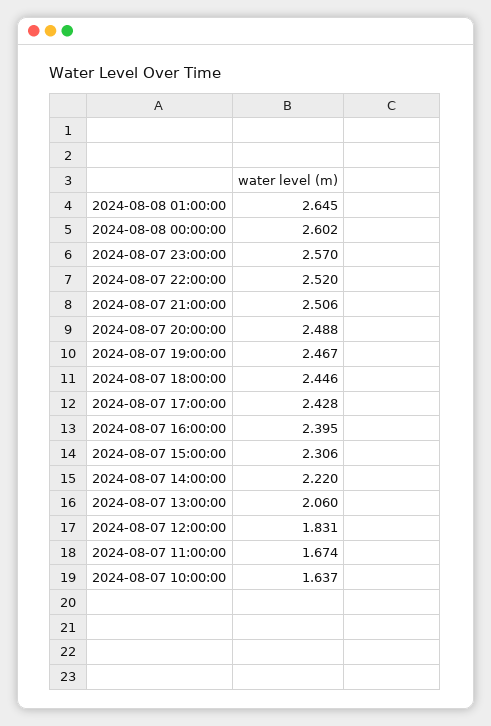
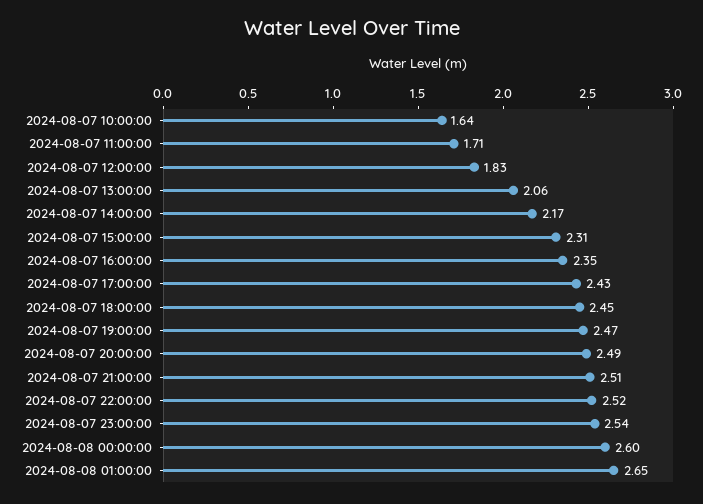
2024-08-07 23:00:00: 2.57 -> 2.54
2024-08-07 16:00:00: 2.395 -> 2.35
2024-08-07 14:00:00: 2.22 -> 2.17
2024-08-07 11:00:00: 1.674 -> 1.71

